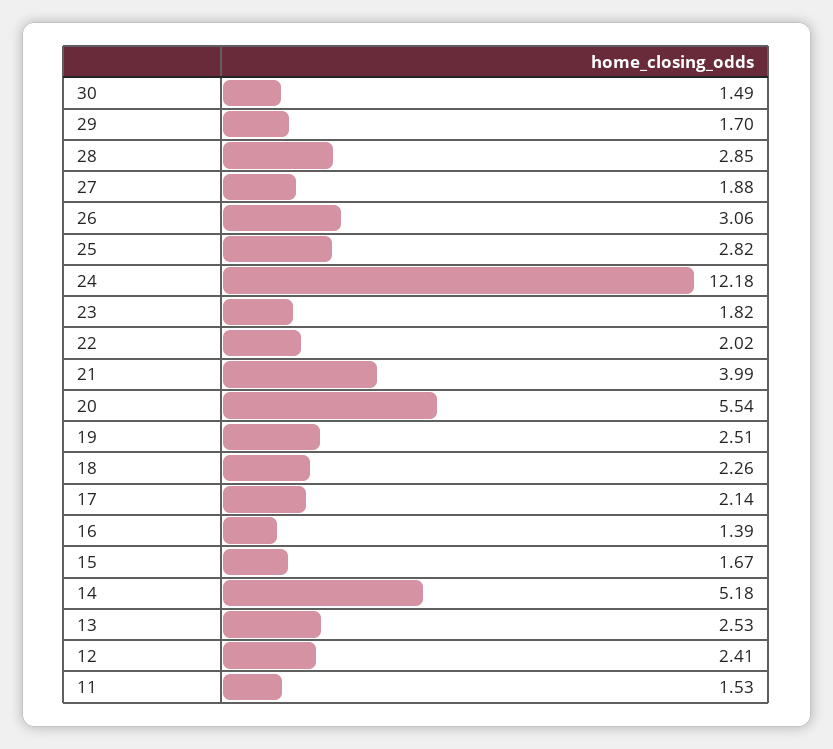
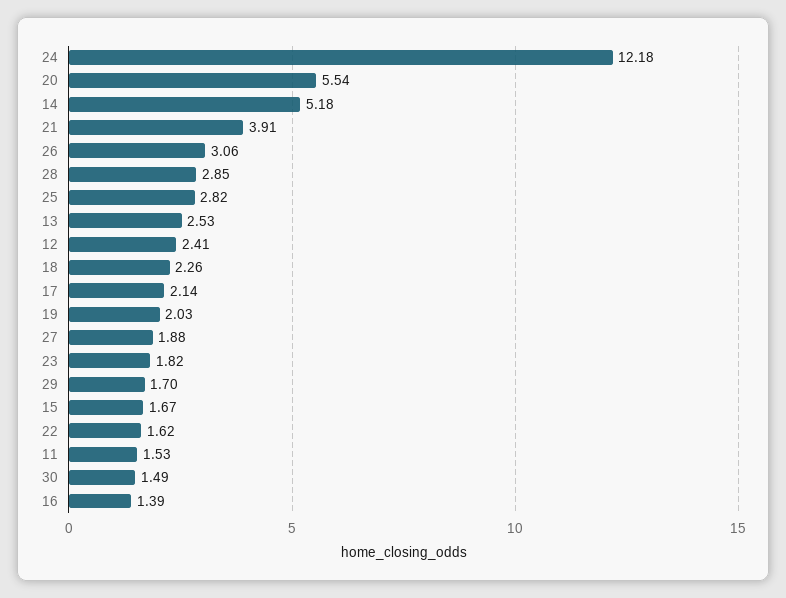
22: 2.02 -> 1.62
21: 3.99 -> 3.91
19: 2.51 -> 2.03

